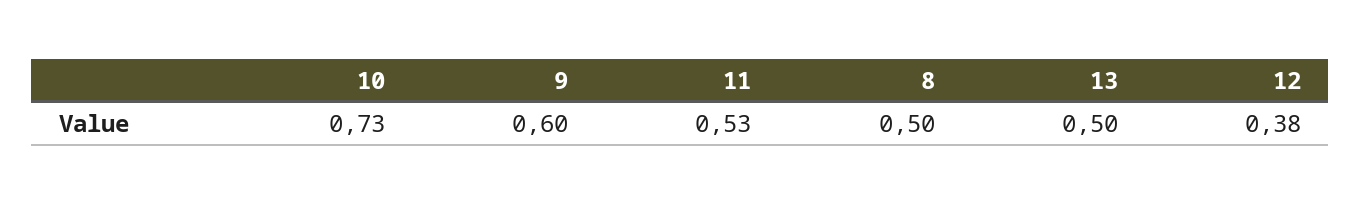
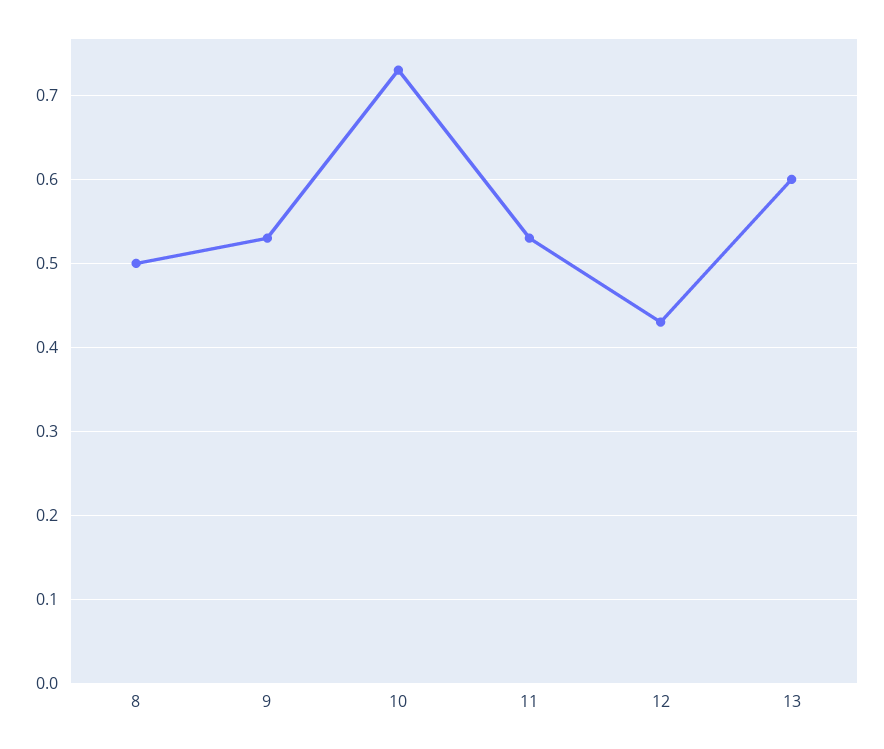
9: 0.6 -> 0.53
13: 0.5 -> 0.6
12: 0.38 -> 0.43

